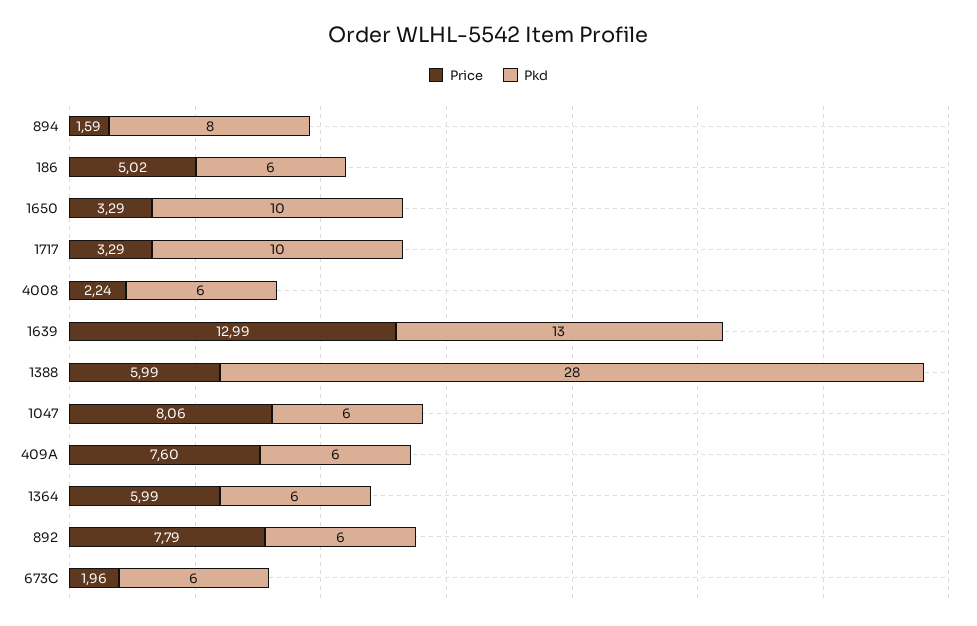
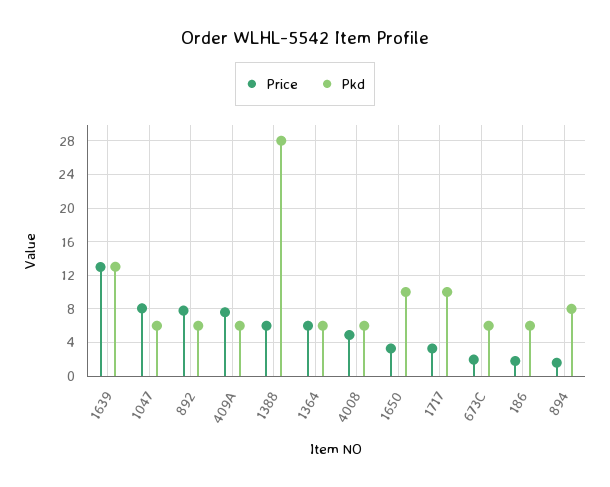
Price, 186: 5.02 -> 2
Price, 4008: 2.24 -> 5

